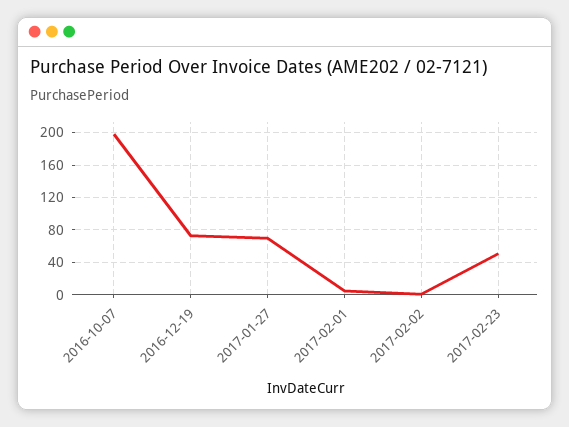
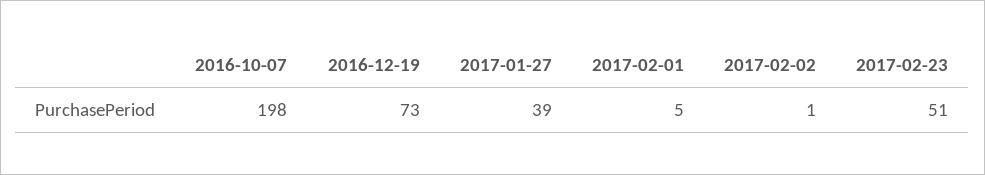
2017-01-27: 70 -> 39

